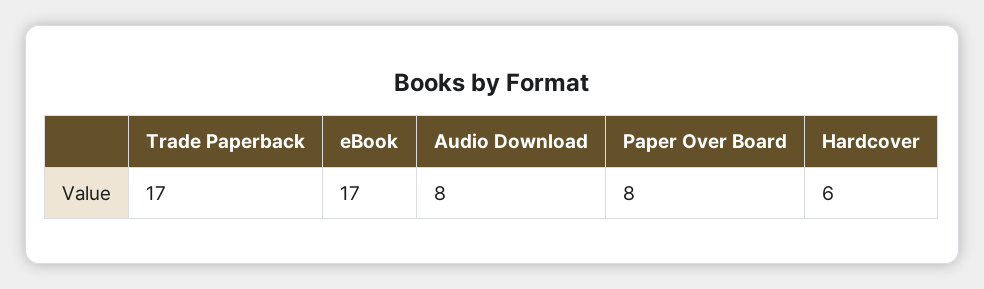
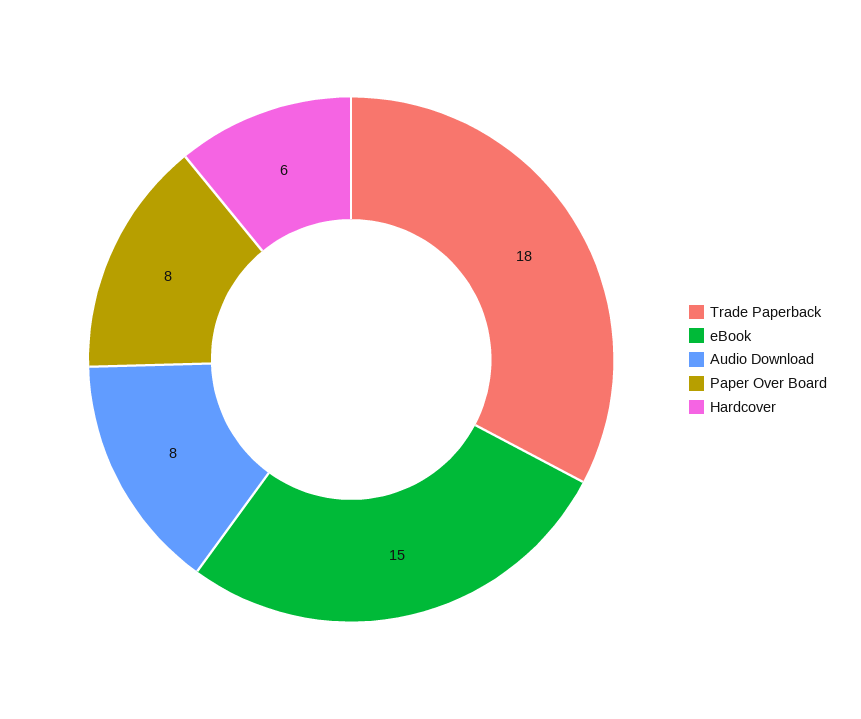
Trade Paperback: 17 -> 18
eBook: 17 -> 15

